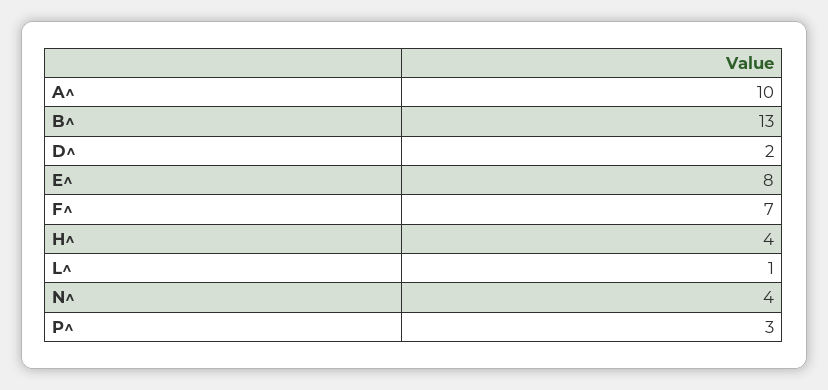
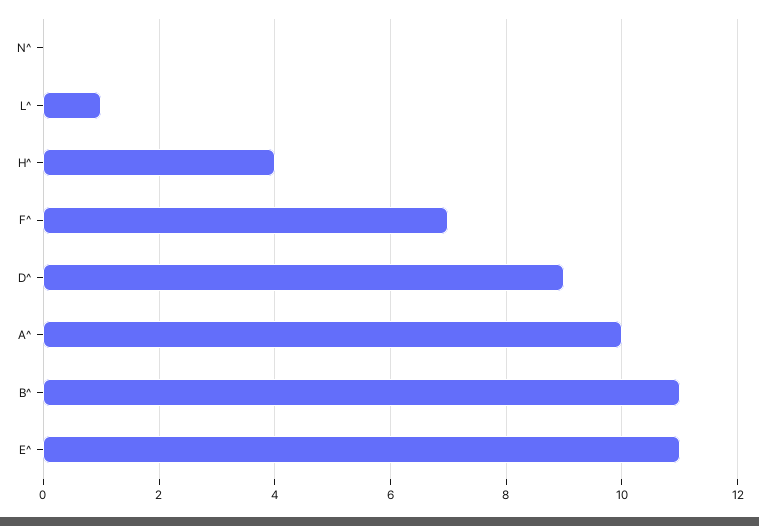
B^: 13 -> 11
D^: 2 -> 9
E^: 8 -> 11
N^: 4 -> 0
P^: 3 -> none

